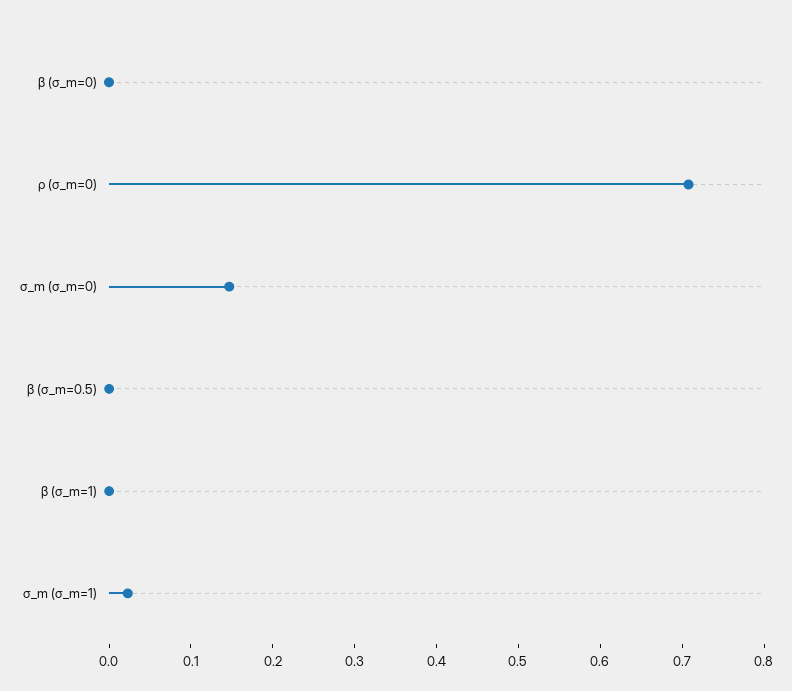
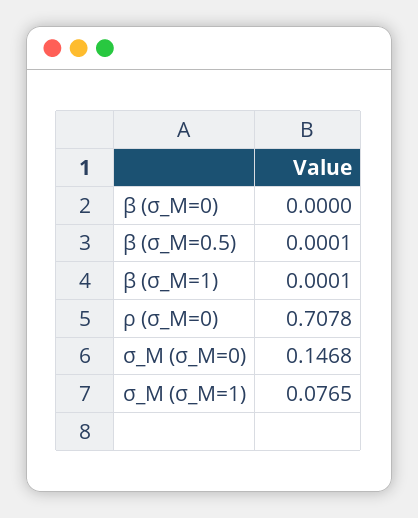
σ_m (σ_m=1): 0.02 -> 0.0765

